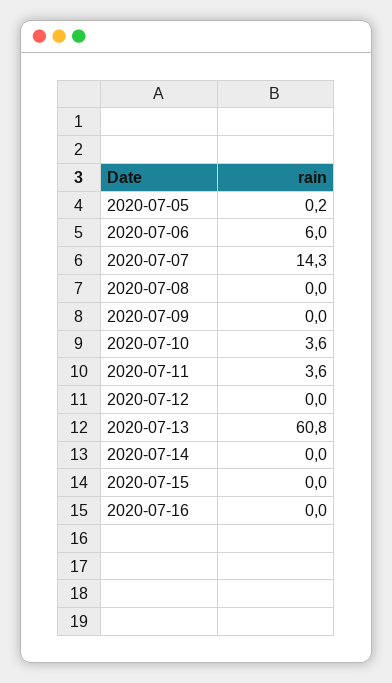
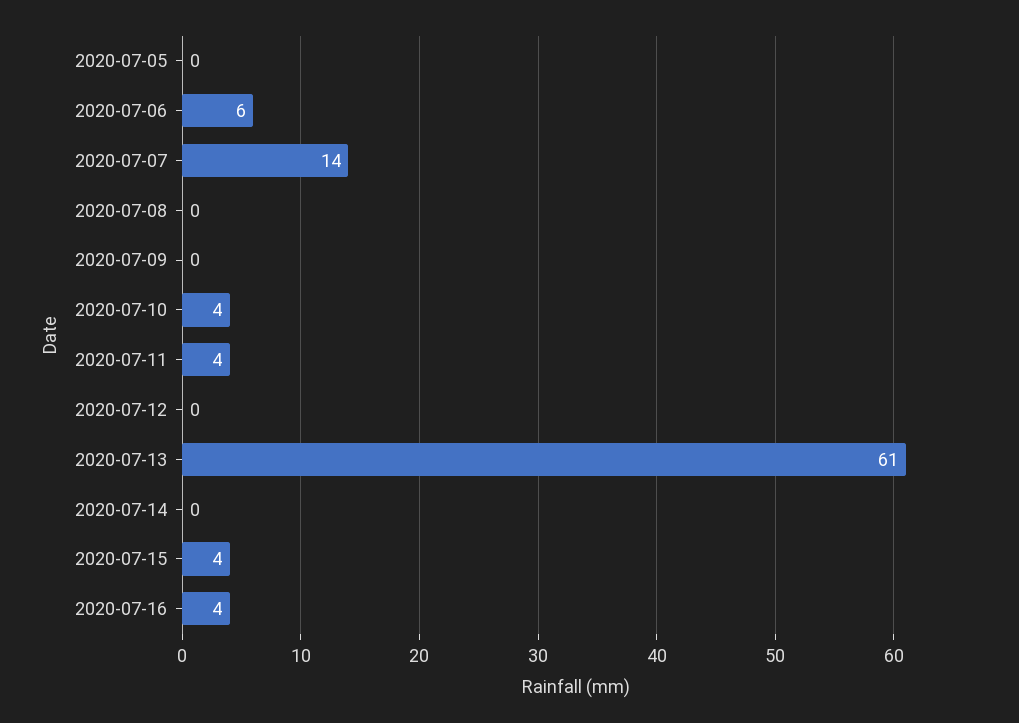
2020-07-15: 0 -> 4
2020-07-16: 0 -> 4

